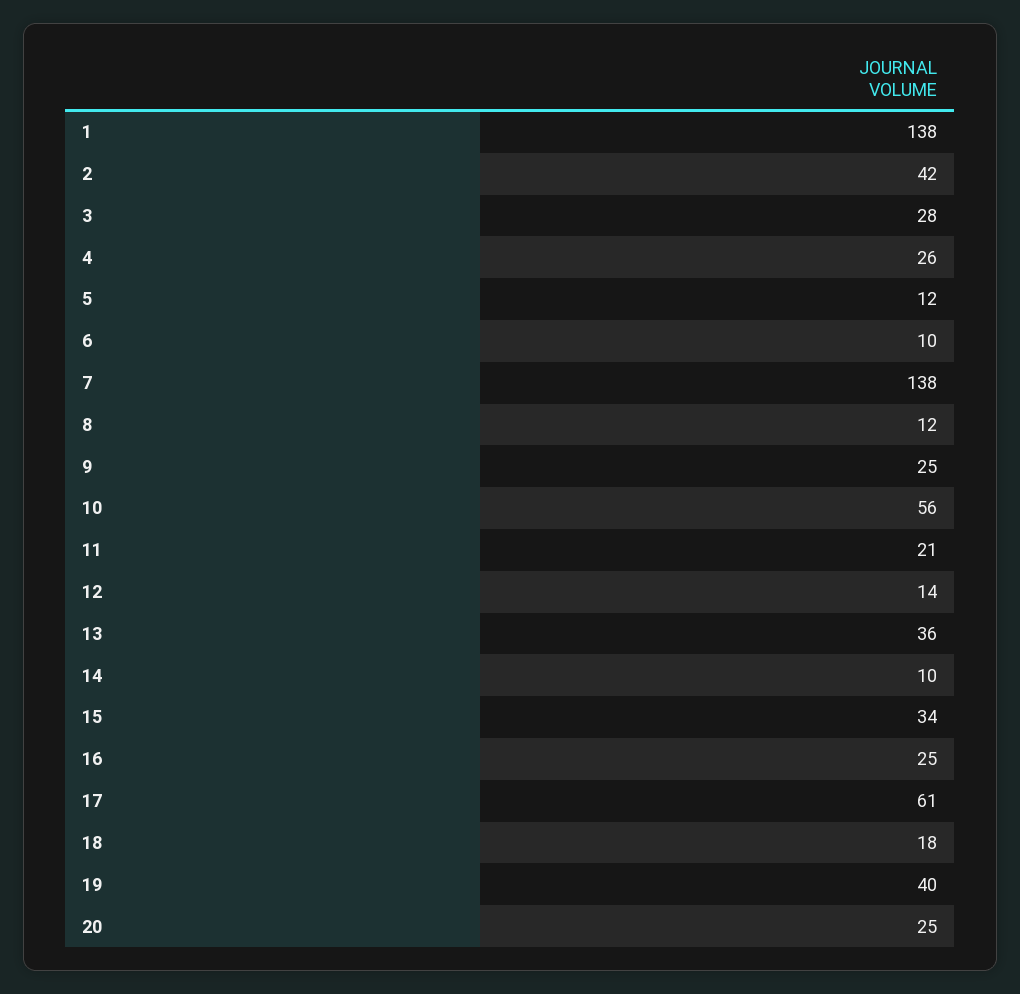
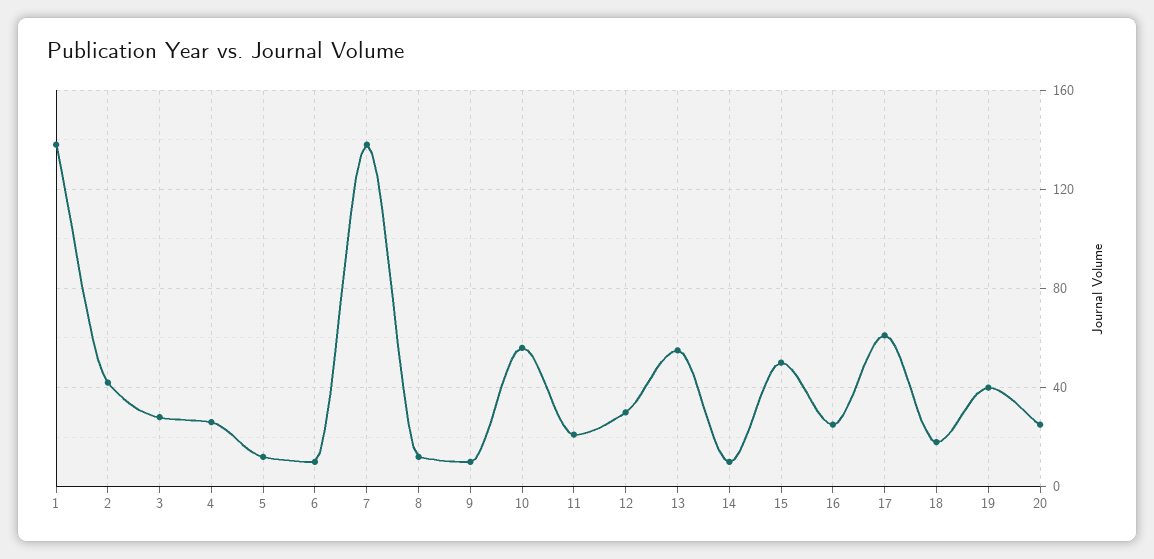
9: 25 -> 10
12: 14 -> 30
13: 36 -> 55
15: 34 -> 50

